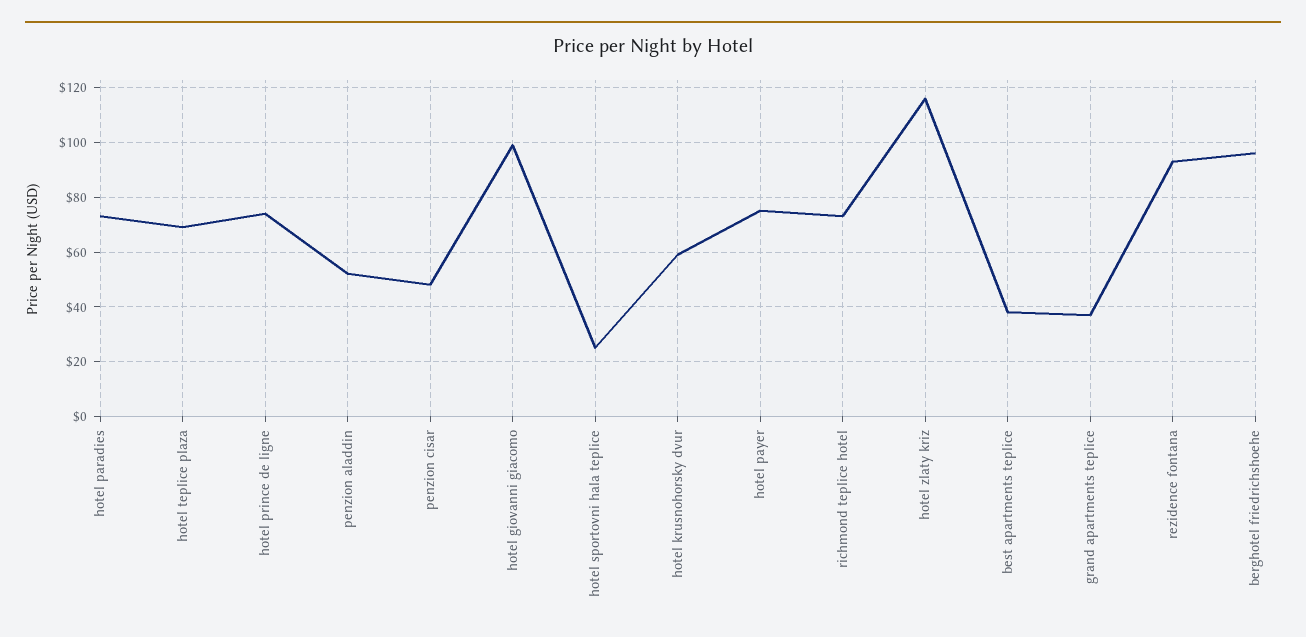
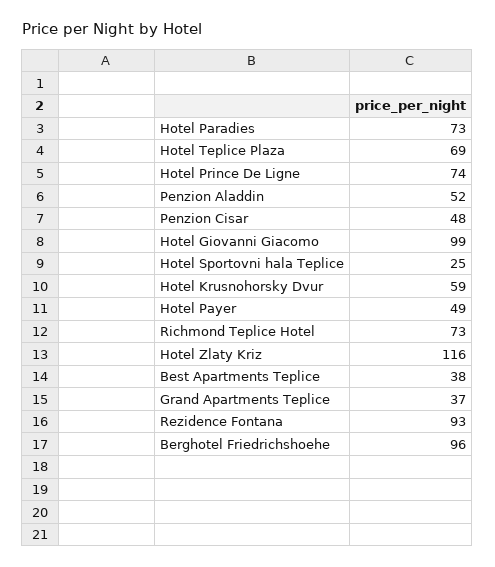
hotel payer: 75 -> 49

